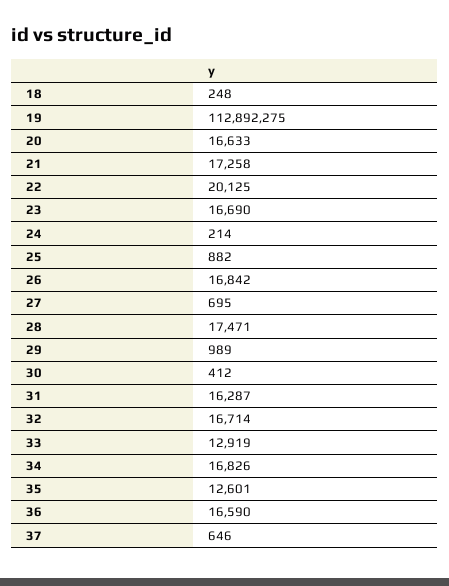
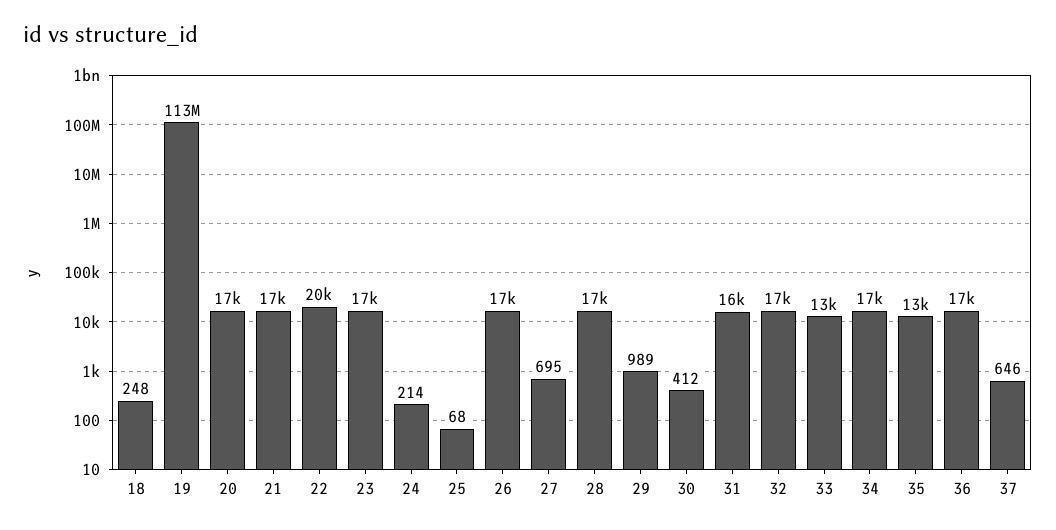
25: 882 -> 68

